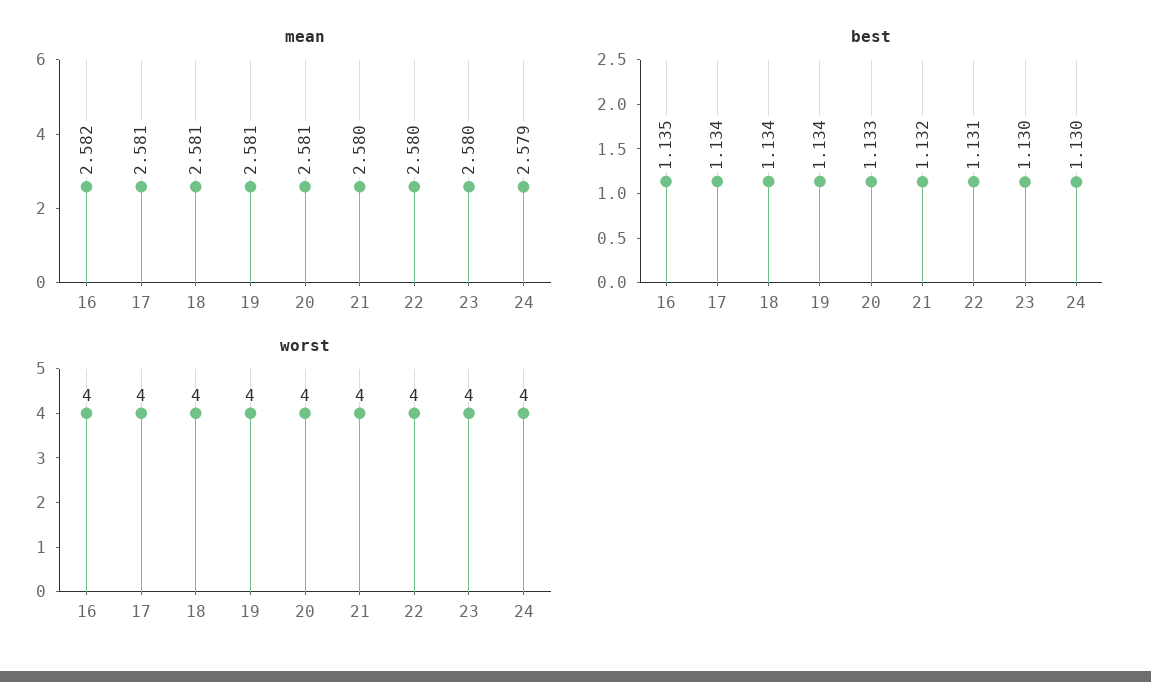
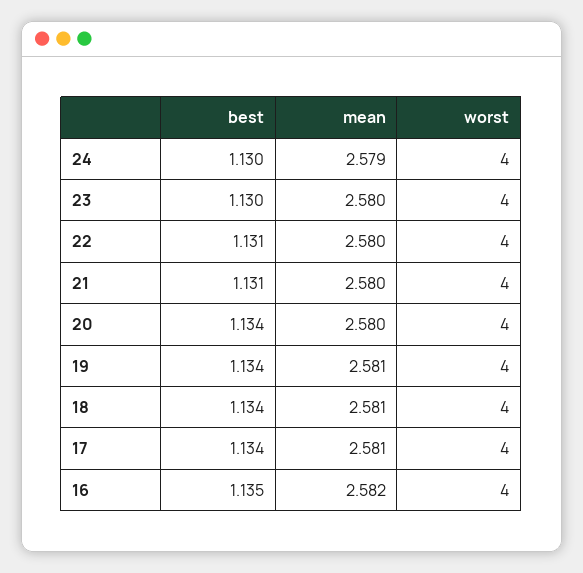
mean, 20: 2.581 -> 2.58
best, 20: 1.133 -> 1.134
best, 21: 1.132 -> 1.131

